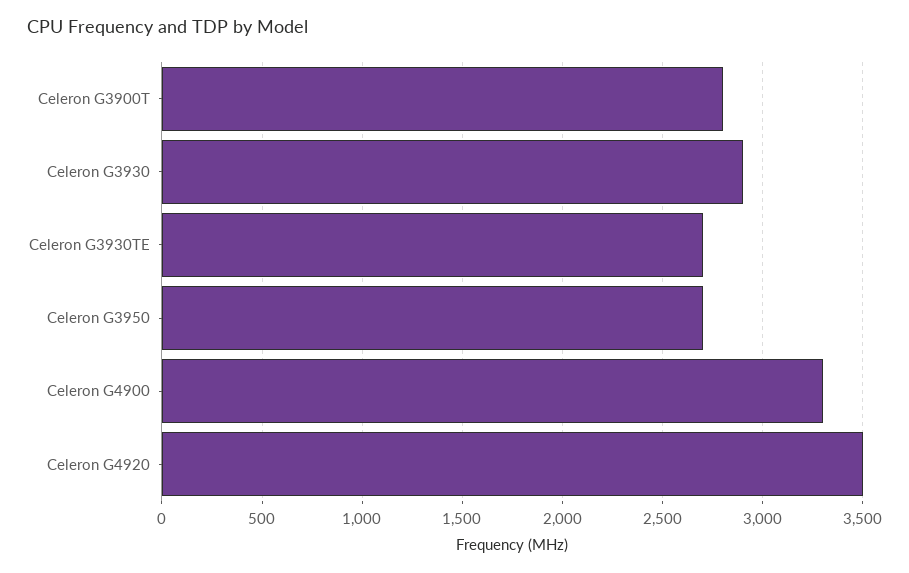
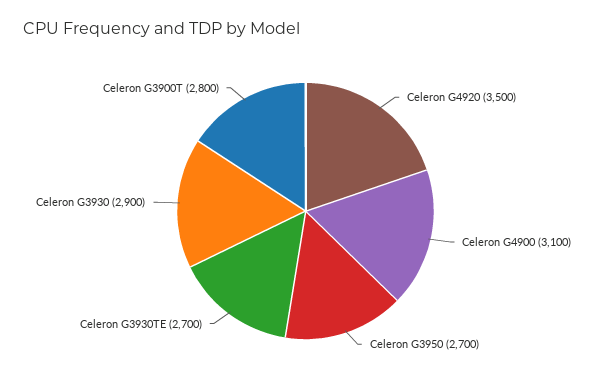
Celeron G4900: 3300 -> 3100

